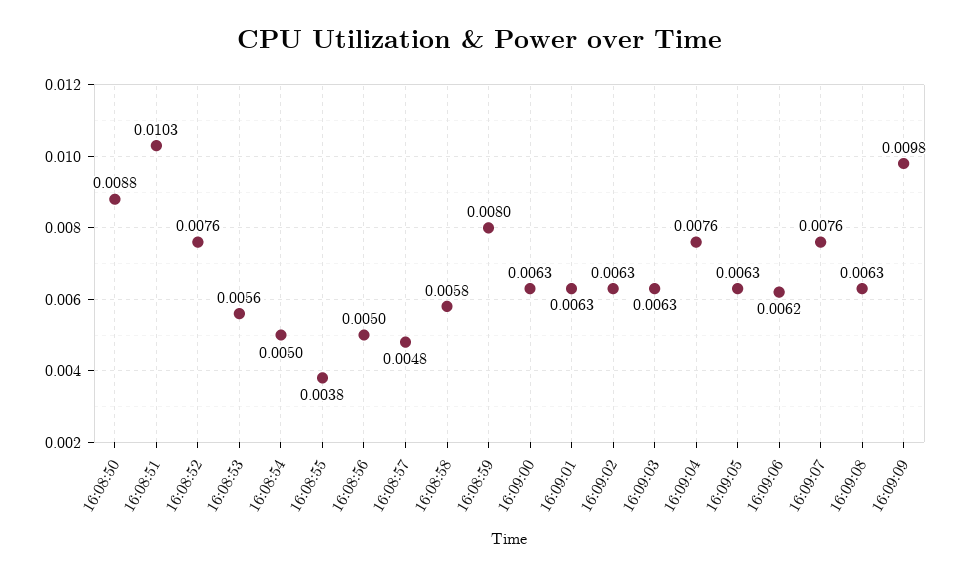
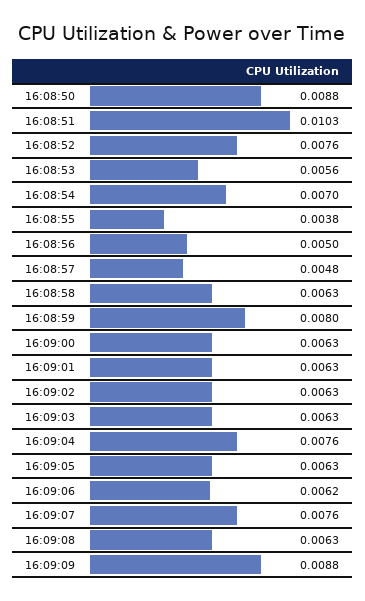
16:08:54: 0.005 -> 0.007
16:08:58: 0.0058 -> 0.0063
16:09:09: 0.0098 -> 0.0088

